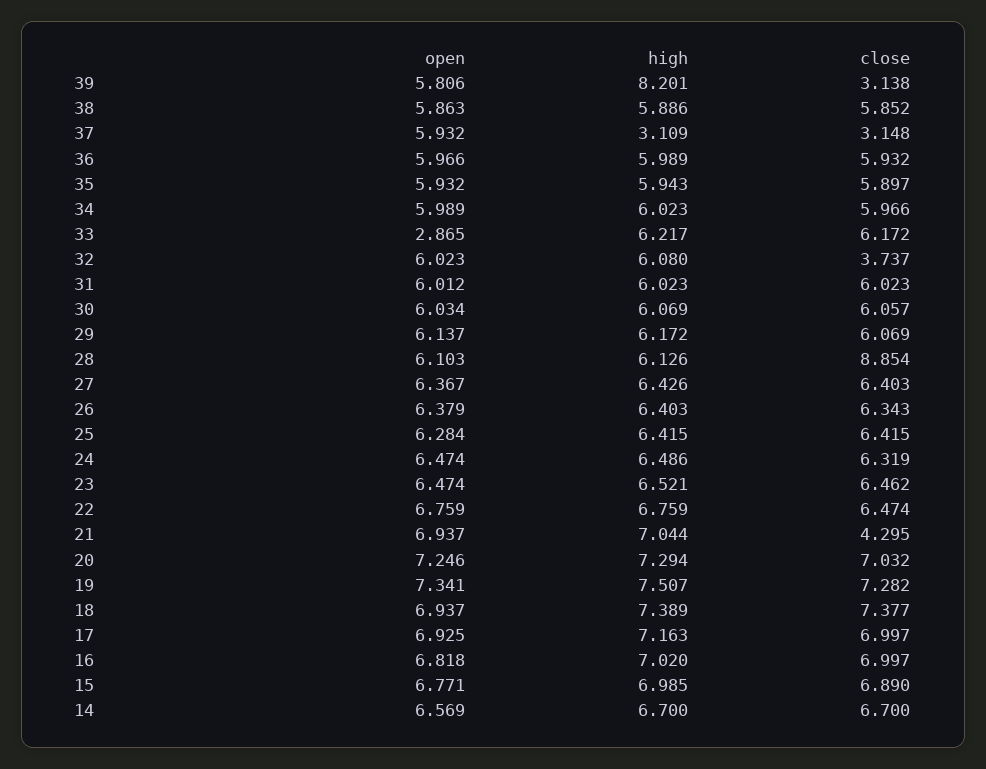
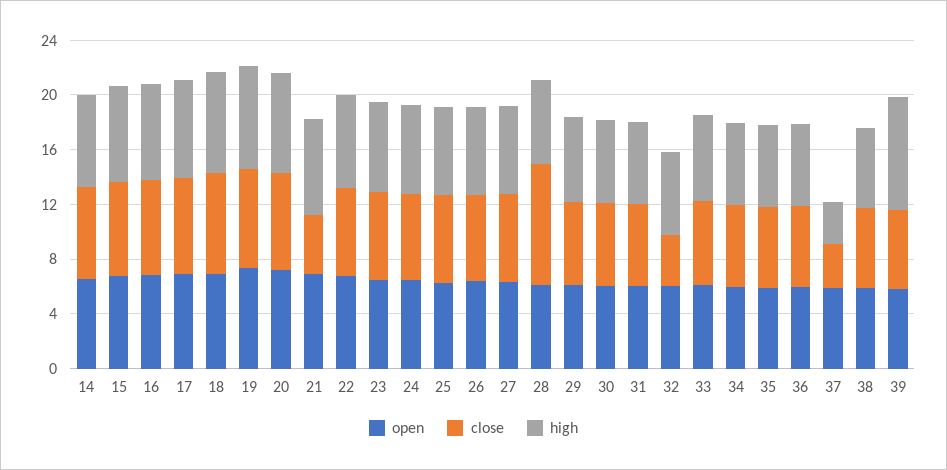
close, 39: 3.138 -> 6
open, 33: 2.865 -> 6

